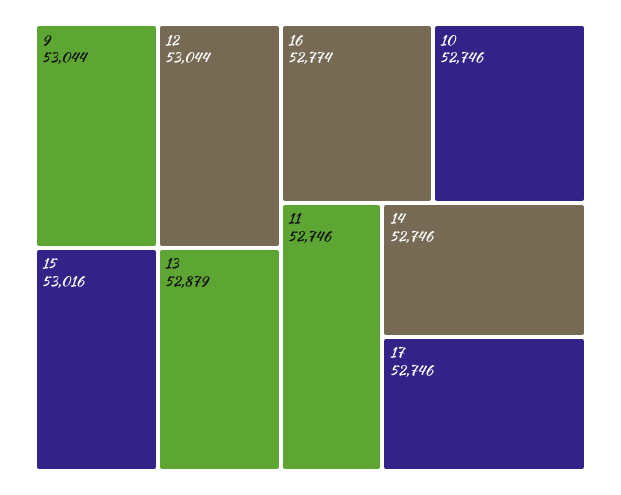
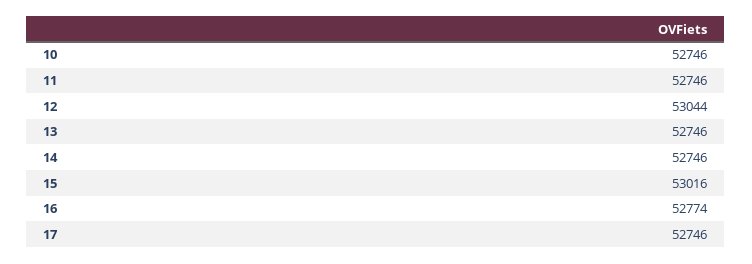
9: 53044 -> none
13: 52879 -> 52746

